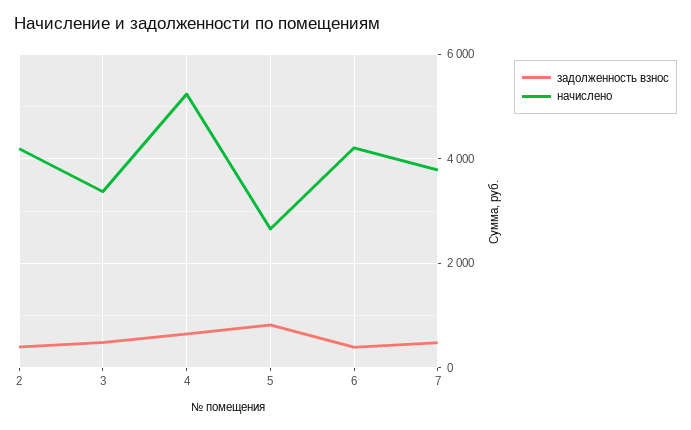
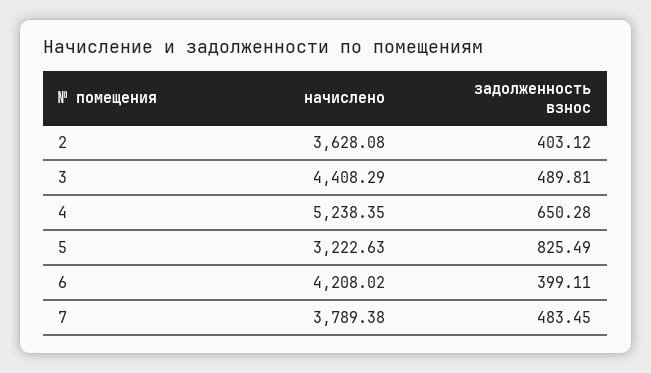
начислено, 2: 4200 -> 3628.08
начислено, 3: 3400 -> 4408.29
начислено, 5: 2600 -> 3222.63

